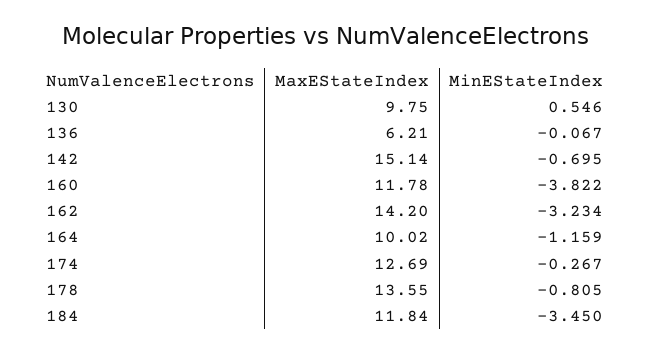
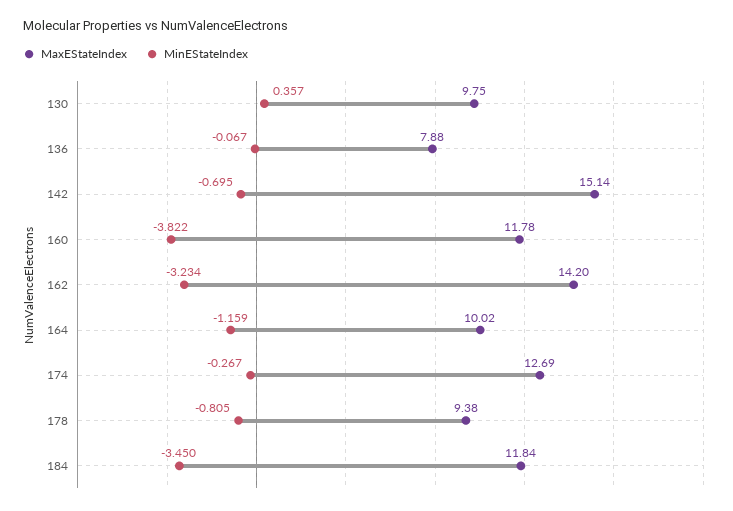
MinEStateIndex, 130: 0.546 -> 0.357
MaxEStateIndex, 136: 6.21 -> 7.88
MaxEStateIndex, 178: 13.55 -> 9.38

